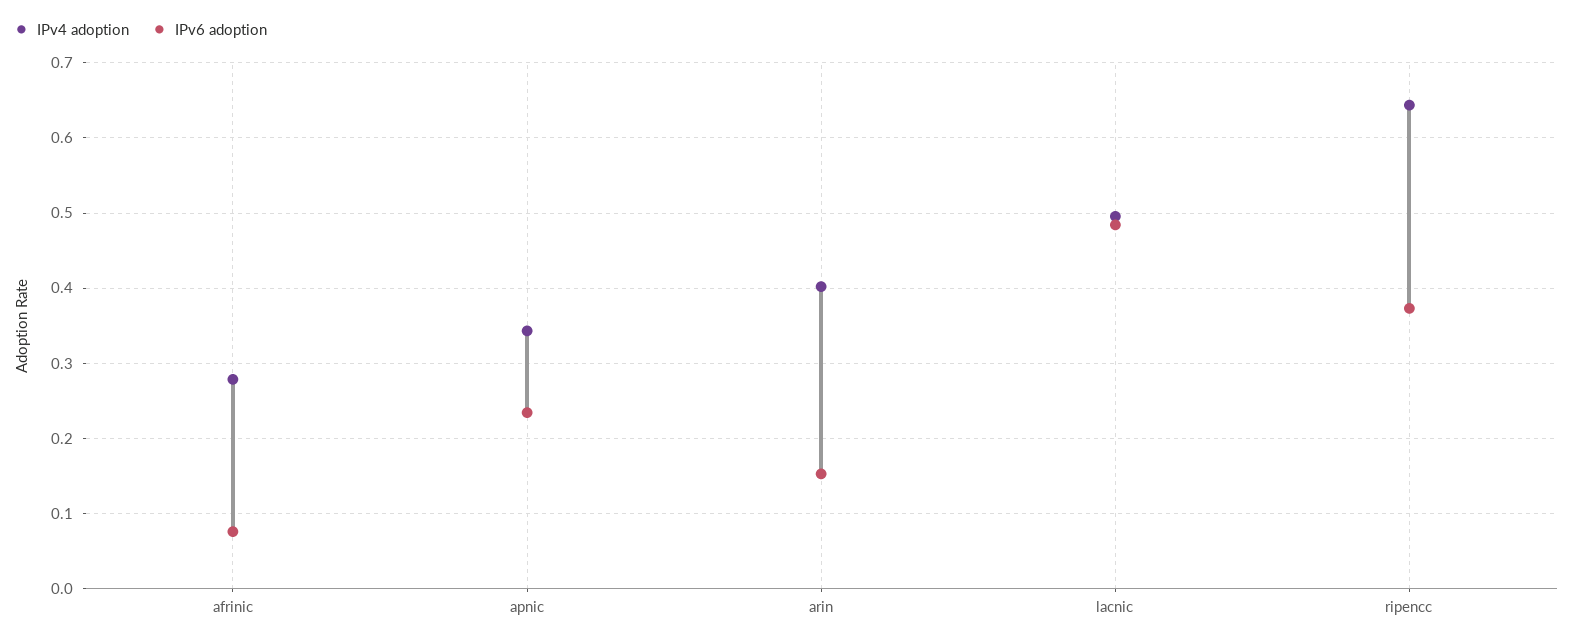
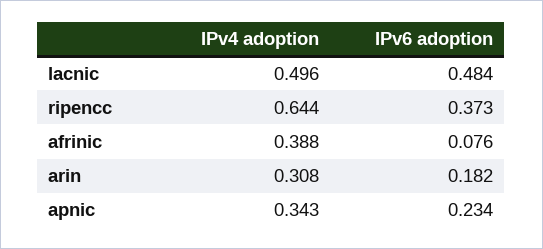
IPv4 adoption, afrinic: 0.28 -> 0.388
IPv4 adoption, arin: 0.4 -> 0.308
IPv6 adoption, arin: 0.15 -> 0.182

